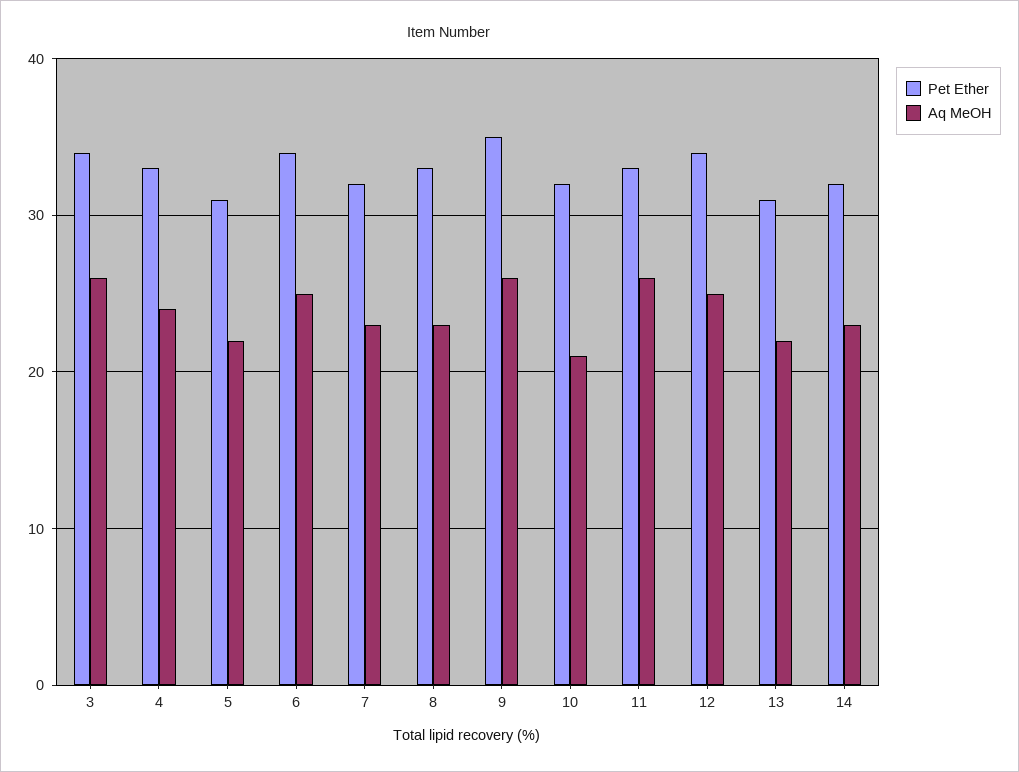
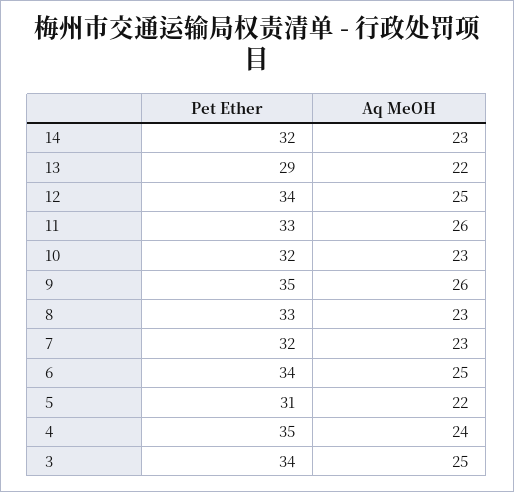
Aq MeOH, 3: 26 -> 25
Pet Ether, 4: 33 -> 35
Aq MeOH, 10: 21 -> 23
Pet Ether, 13: 31 -> 29

